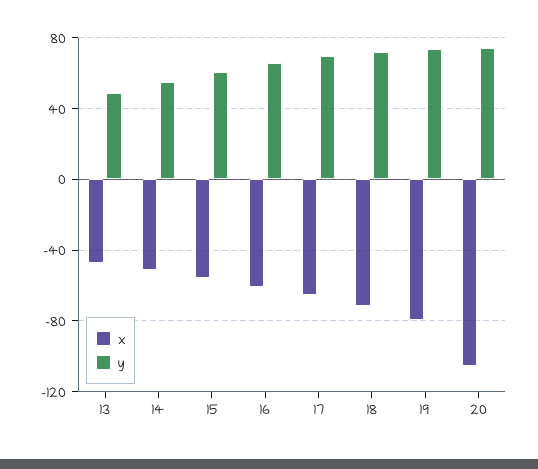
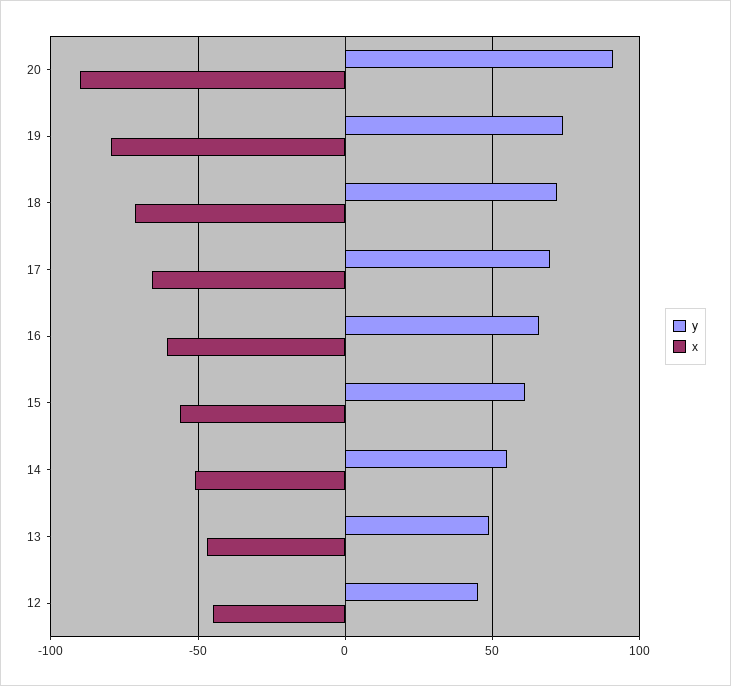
x, 20: -105 -> -90
y, 20: 75 -> 90
y, 12: none -> 45
x, 12: none -> -45

